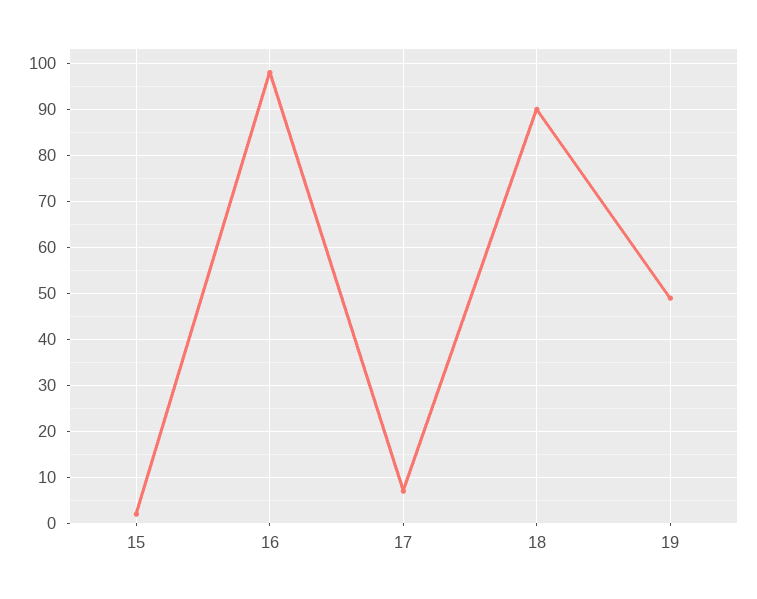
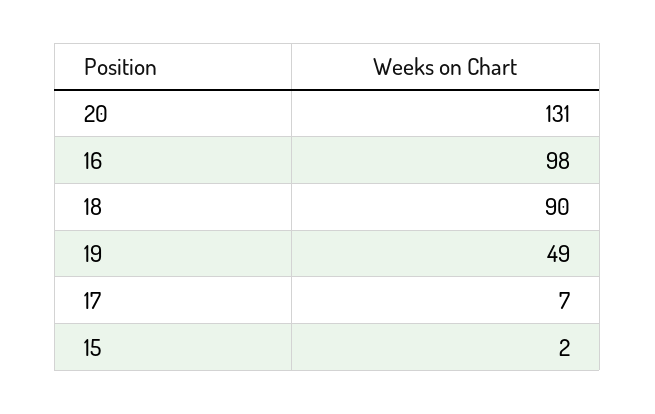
20: none -> 131

